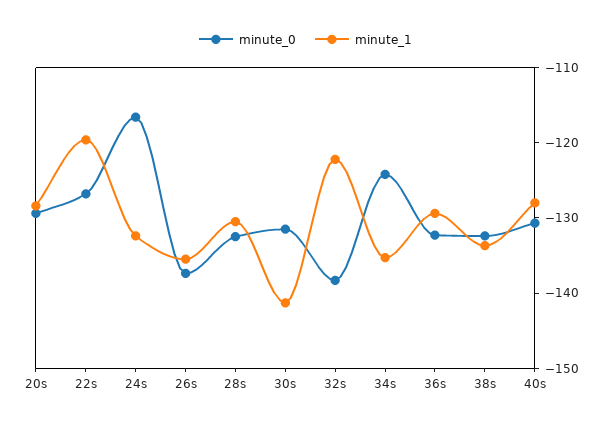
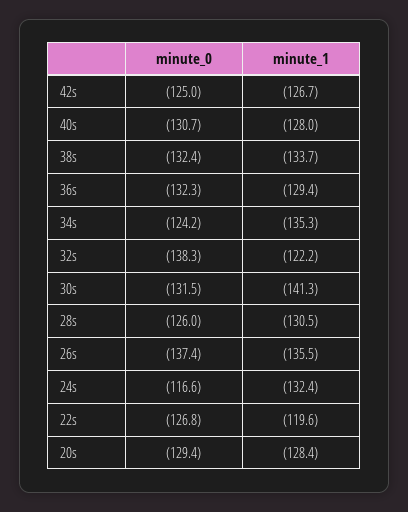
minute_0, 28s: -132 -> -126
minute_0, 42s: none -> -125
minute_1, 42s: none -> -126.7

